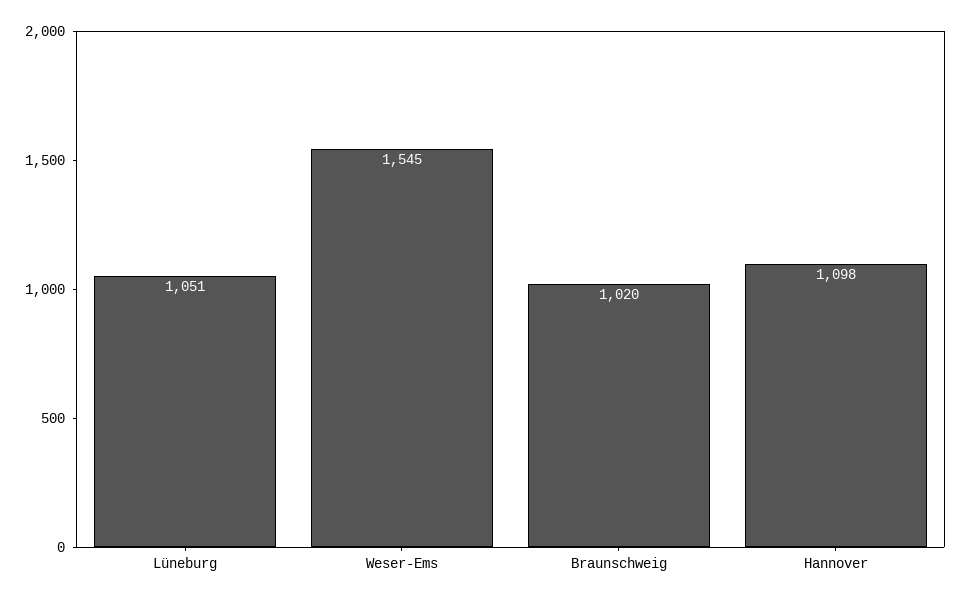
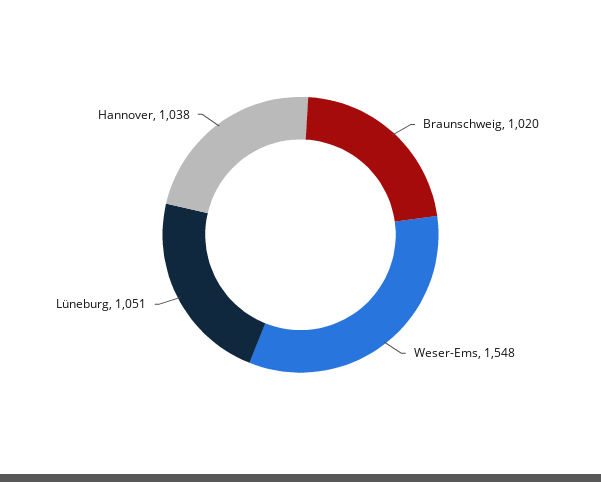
Weser-Ems: 1545 -> 1548
Hannover: 1098 -> 1038

